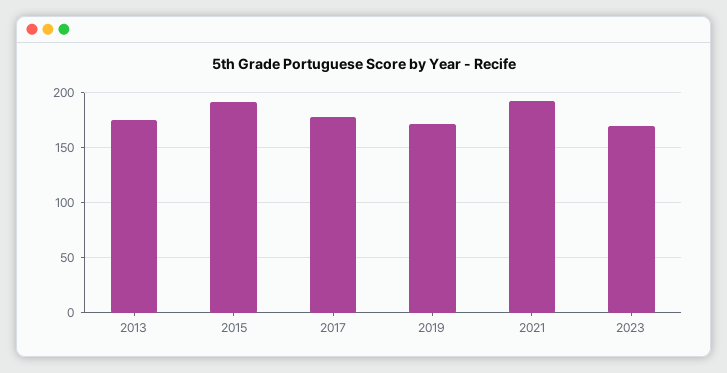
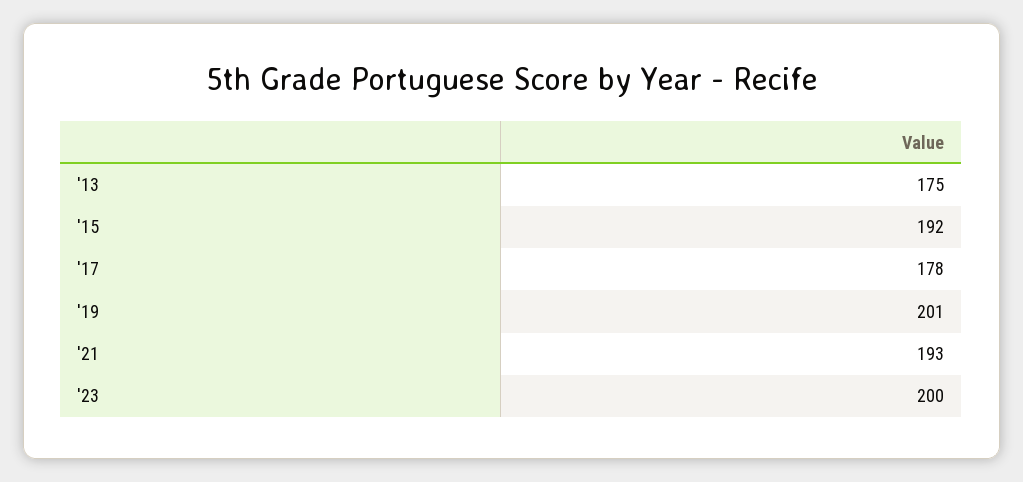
2019: 170 -> 201
2023: 170 -> 200

